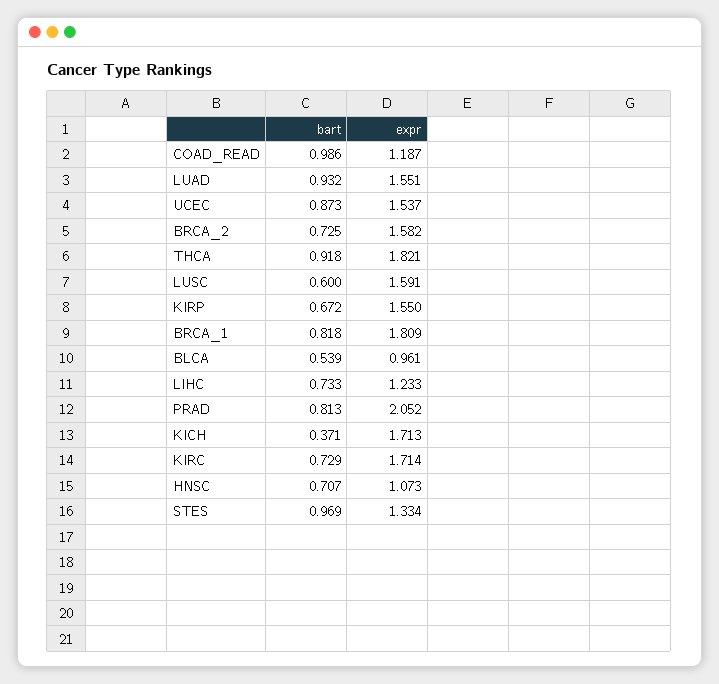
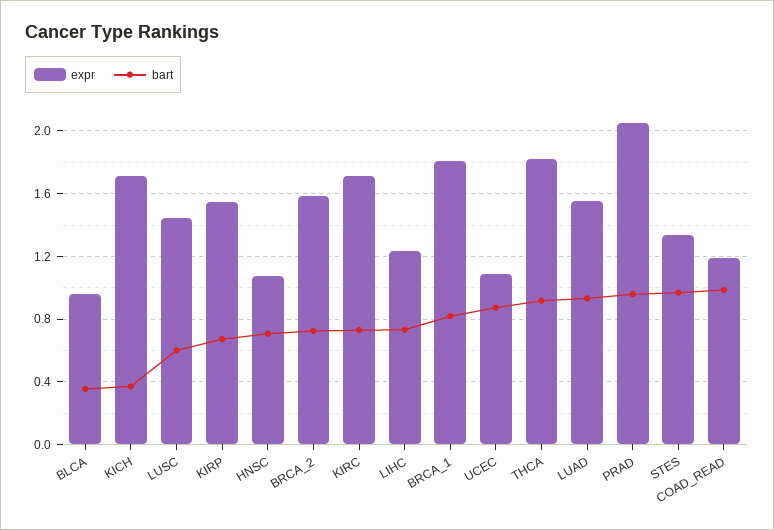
expr, UCEC: 1.537 -> 1.1
expr, LUSC: 1.591 -> 1.45
bart, BLCA: 0.539 -> 0.35
bart, PRAD: 0.813 -> 0.95

